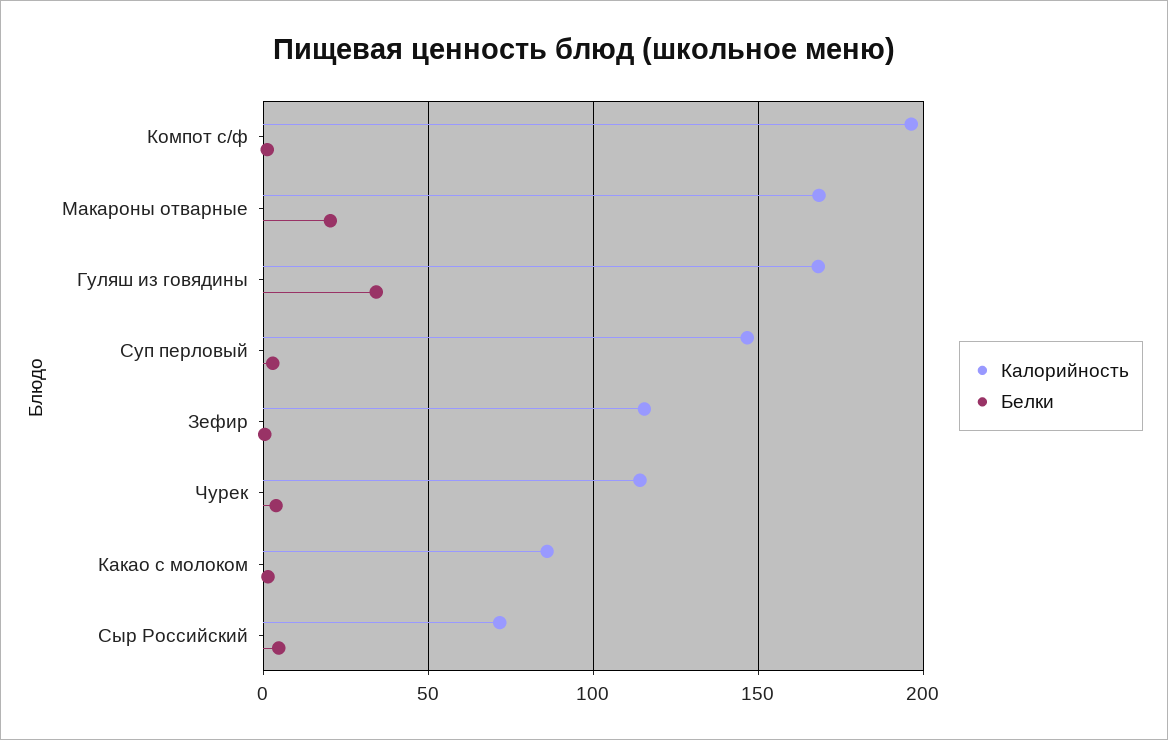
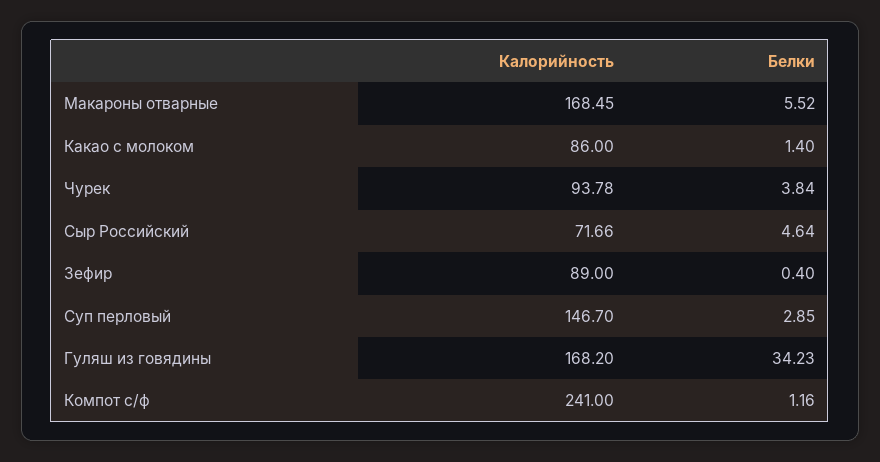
Калорийность, Компот с/ф: 195 -> 241
Белки, Макароны отварные: 20 -> 5.52
Калорийность, Зефир: 115 -> 89
Калорийность, Чурек: 115 -> 93.78

